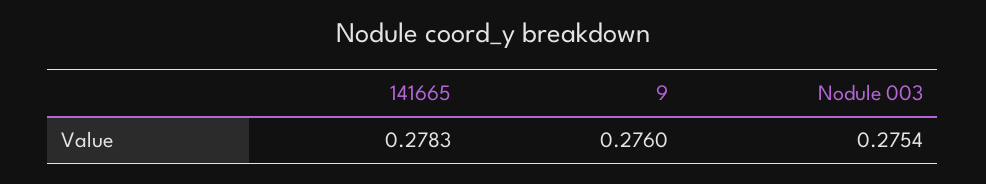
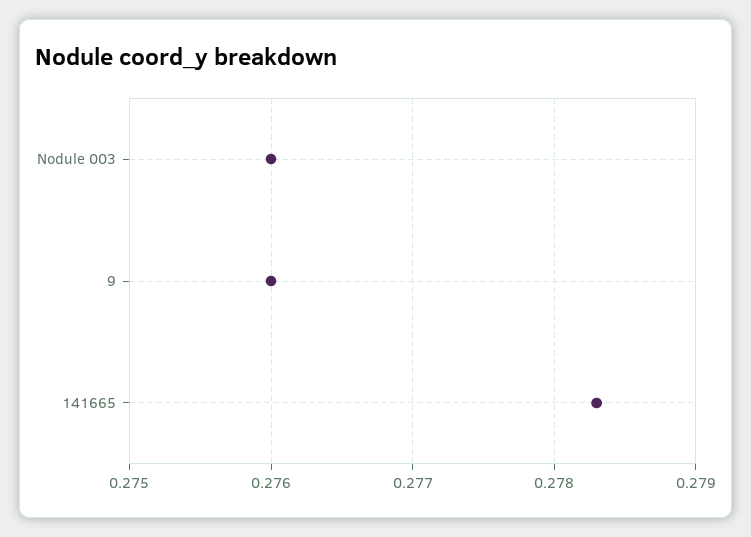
Nodule 003: 0.2754 -> 0.276

